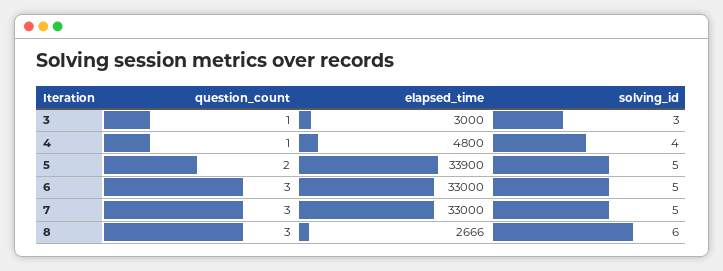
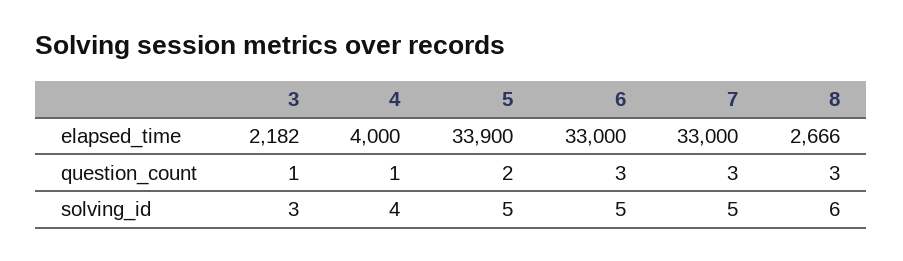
elapsed_time, 3: 3000 -> 2182
elapsed_time, 4: 4800 -> 4000

